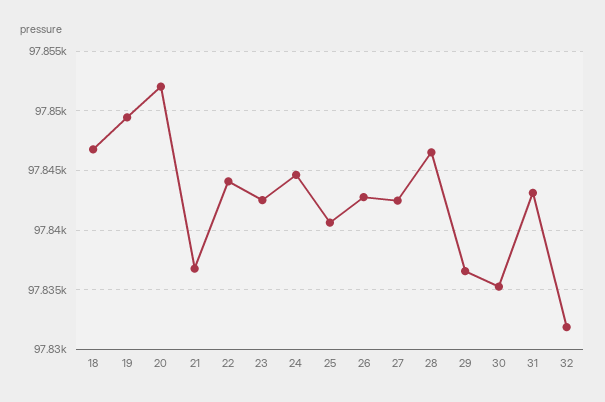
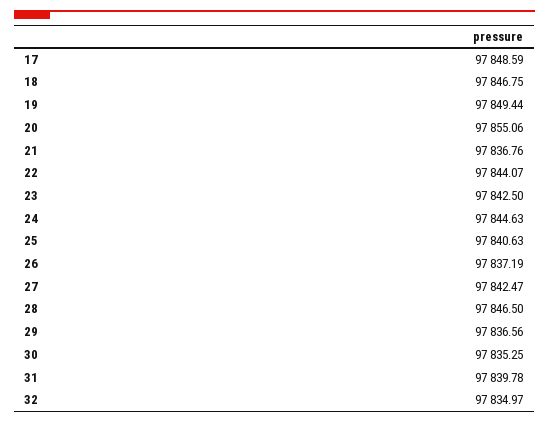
20: 97852 -> 97855.06
26: 97843 -> 97837.19
31: 97843 -> 97839.78
32: 97832 -> 97834.97
17: none -> 97848.59

